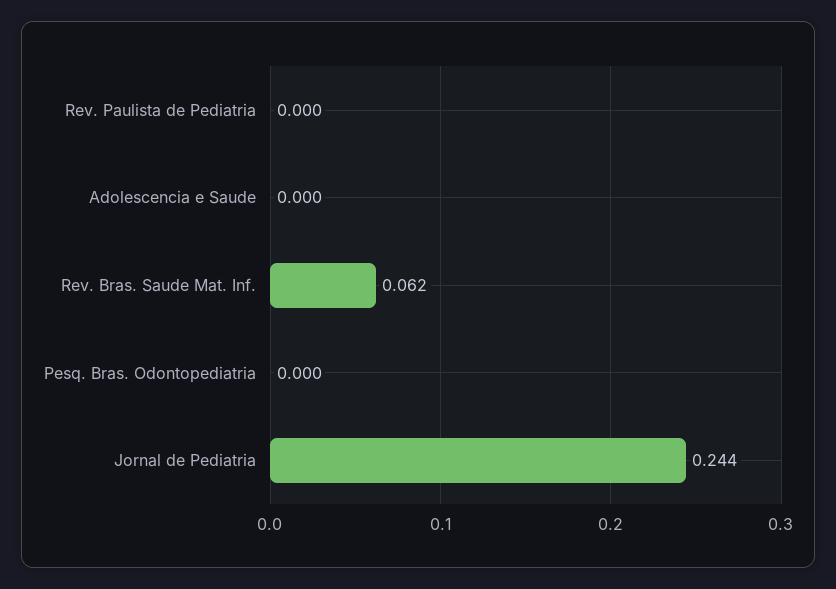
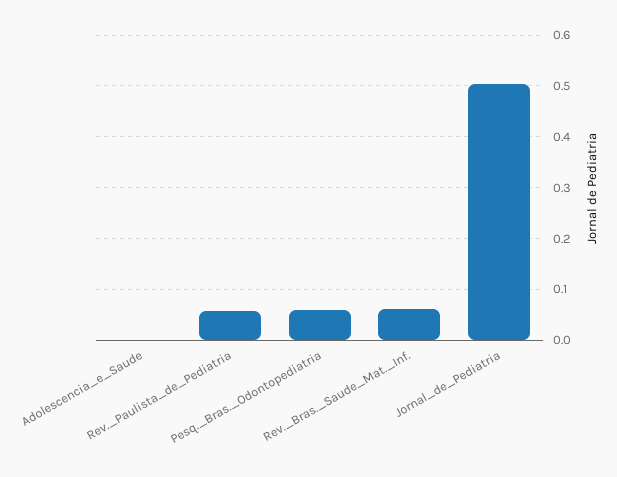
Rev. Paulista de Pediatria: 0 -> 0.06
Pesq. Bras. Odontopediatria: 0 -> 0.06
Jornal de Pediatria: 0.244 -> 0.5

